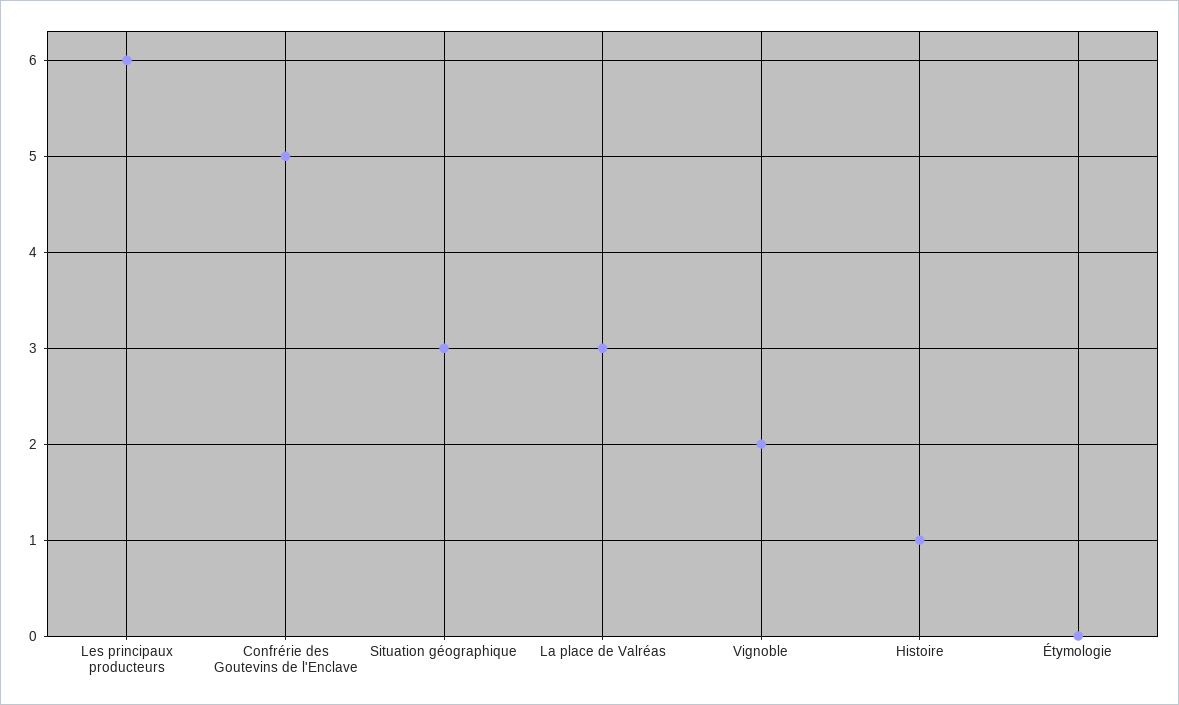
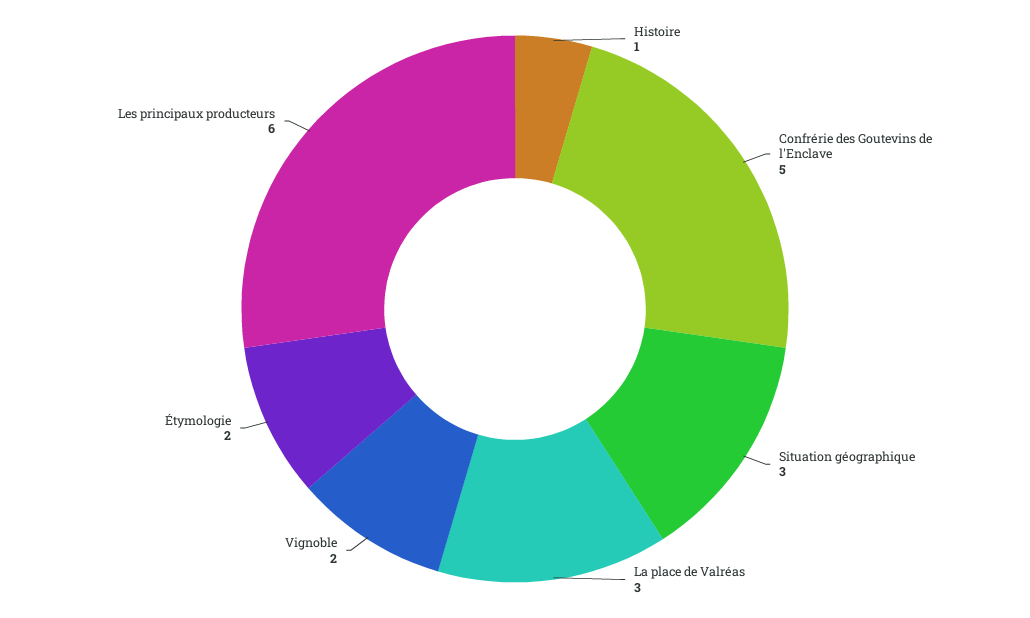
Étymologie: 0 -> 2

